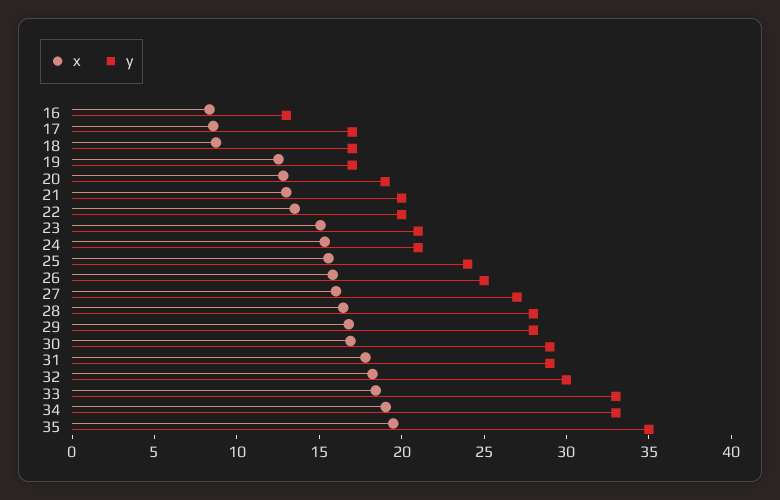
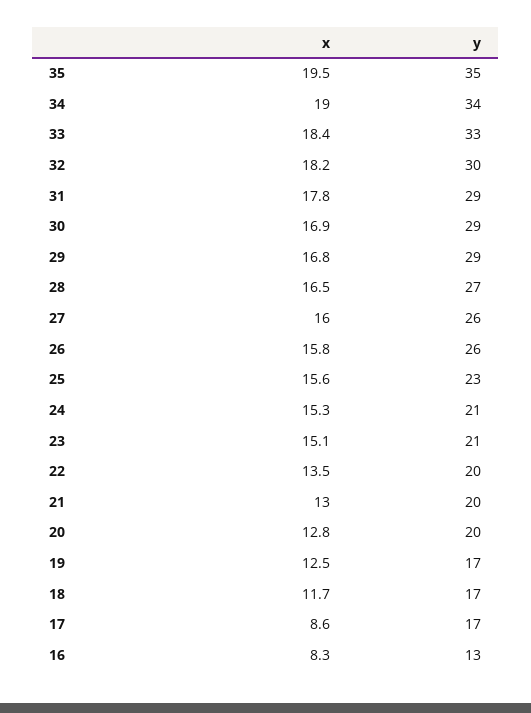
x, 18: 9 -> 11.7
y, 20: 19 -> 20
y, 25: 24 -> 23
y, 26: 25 -> 26
y, 27: 27 -> 26
y, 28: 28 -> 27
y, 29: 28 -> 29
y, 34: 33 -> 34

